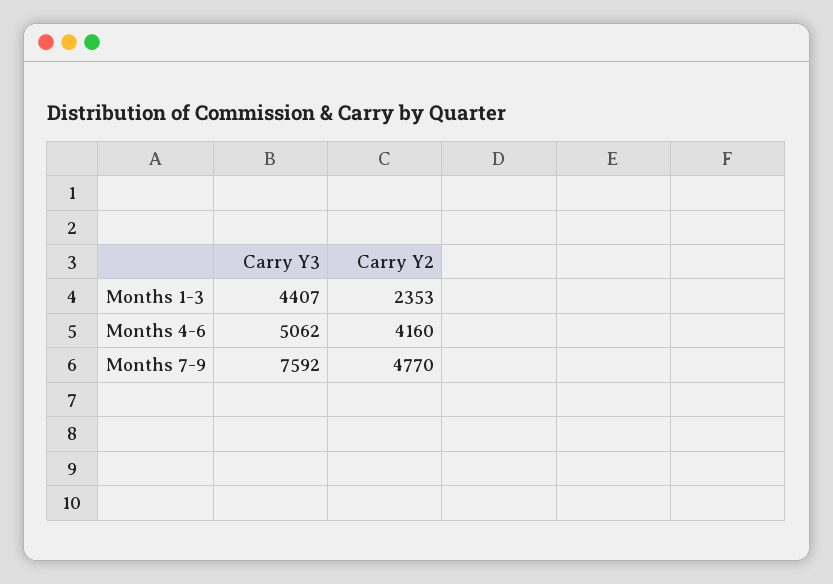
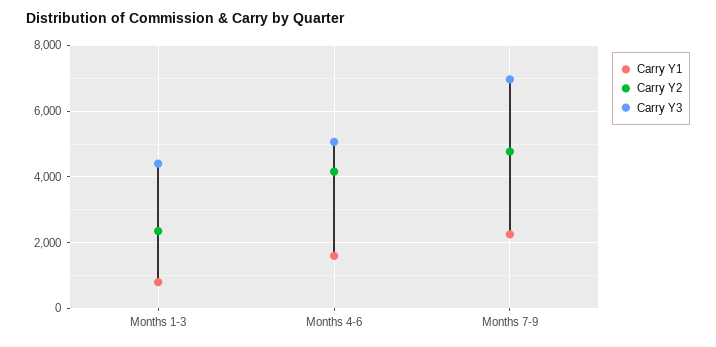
Carry Y3, Months 7-9: 7592 -> 7000
Carry Y1, Months 1-3: none -> 800
Carry Y1, Months 4-6: none -> 1600
Carry Y1, Months 7-9: none -> 2200

